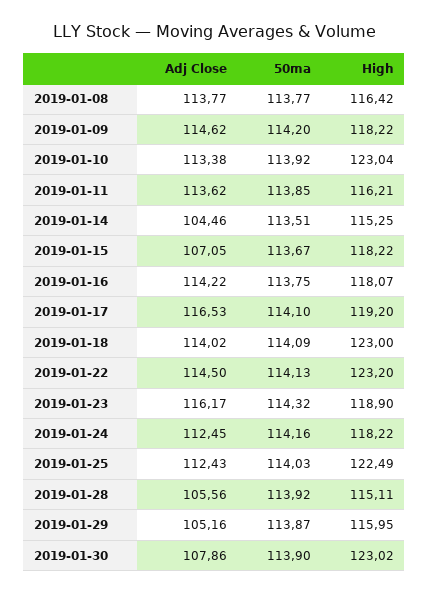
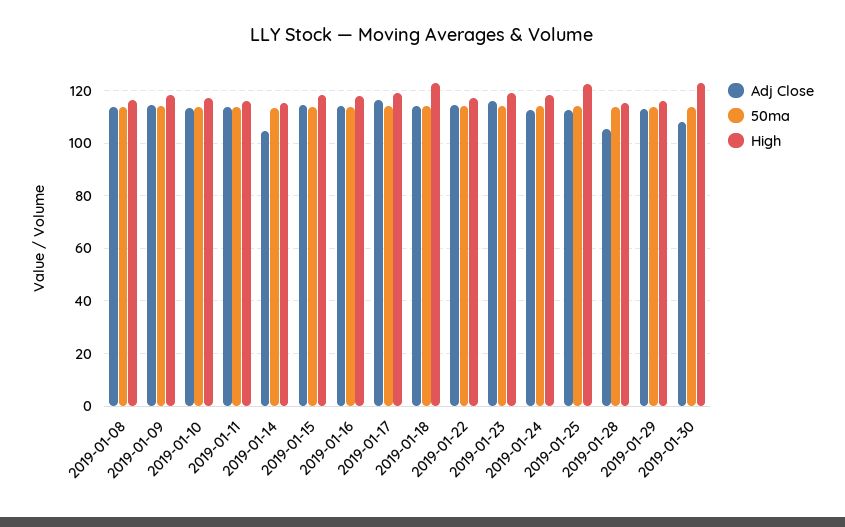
High, 2019-01-10: 123.04 -> 117.5
Adj Close, 2019-01-15: 107.05 -> 115
High, 2019-01-22: 123.2 -> 117.5
Adj Close, 2019-01-29: 105.16 -> 112.5

